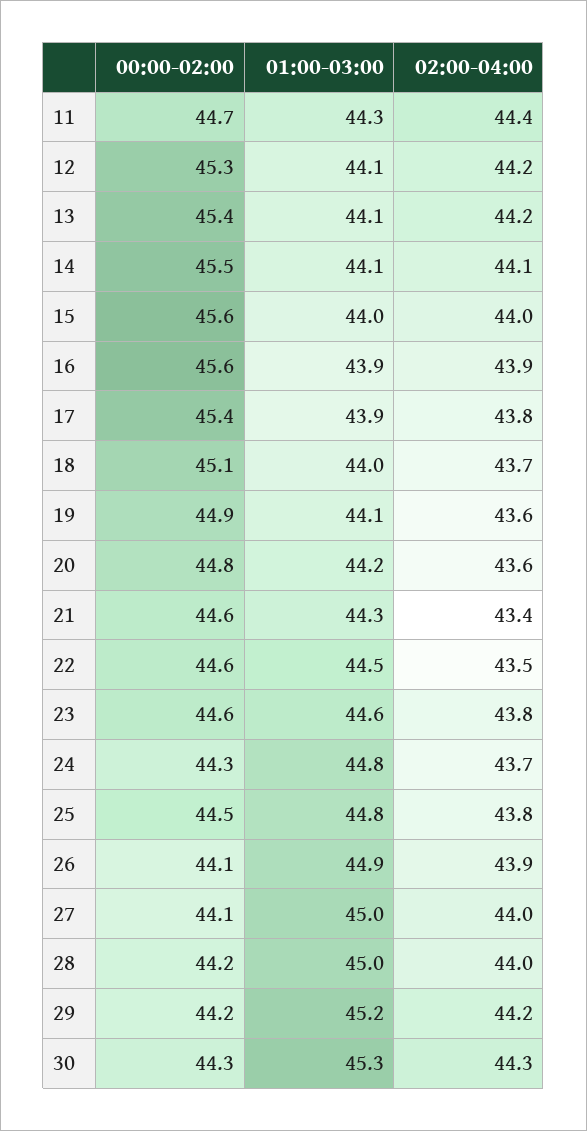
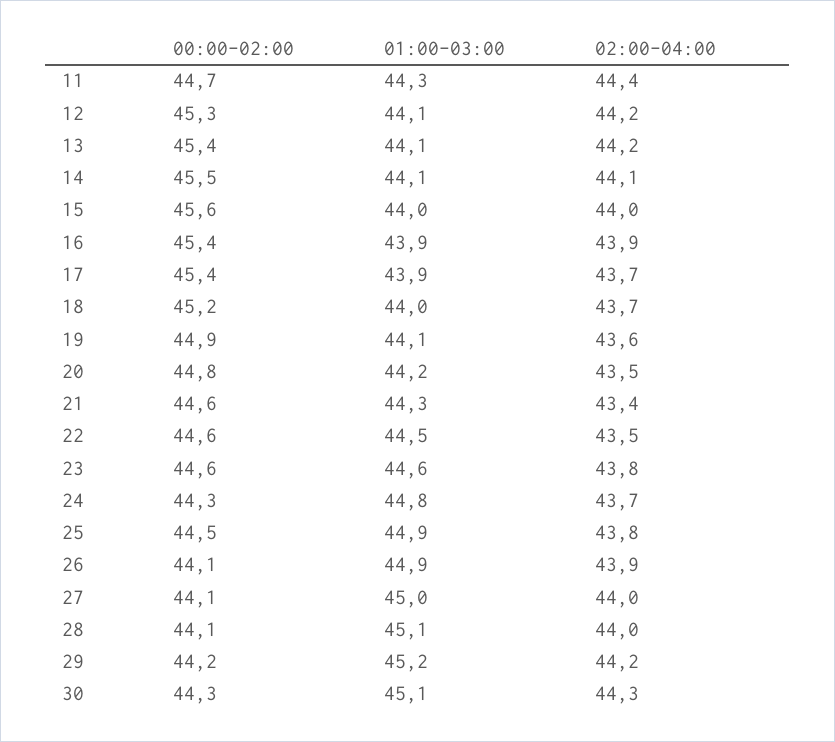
00:00-02:00, 16: 45.6 -> 45.4
02:00-04:00, 17: 43.8 -> 43.7
00:00-02:00, 18: 45.1 -> 45.2
02:00-04:00, 20: 43.6 -> 43.5
01:00-03:00, 25: 44.8 -> 44.9
00:00-02:00, 28: 44.2 -> 44.1
01:00-03:00, 28: 45 -> 45.1
01:00-03:00, 30: 45.3 -> 45.1

